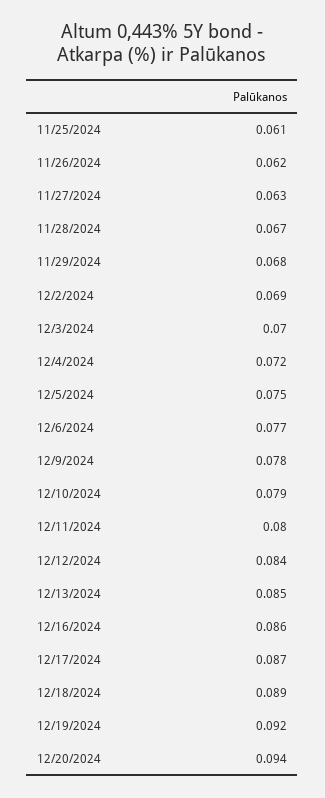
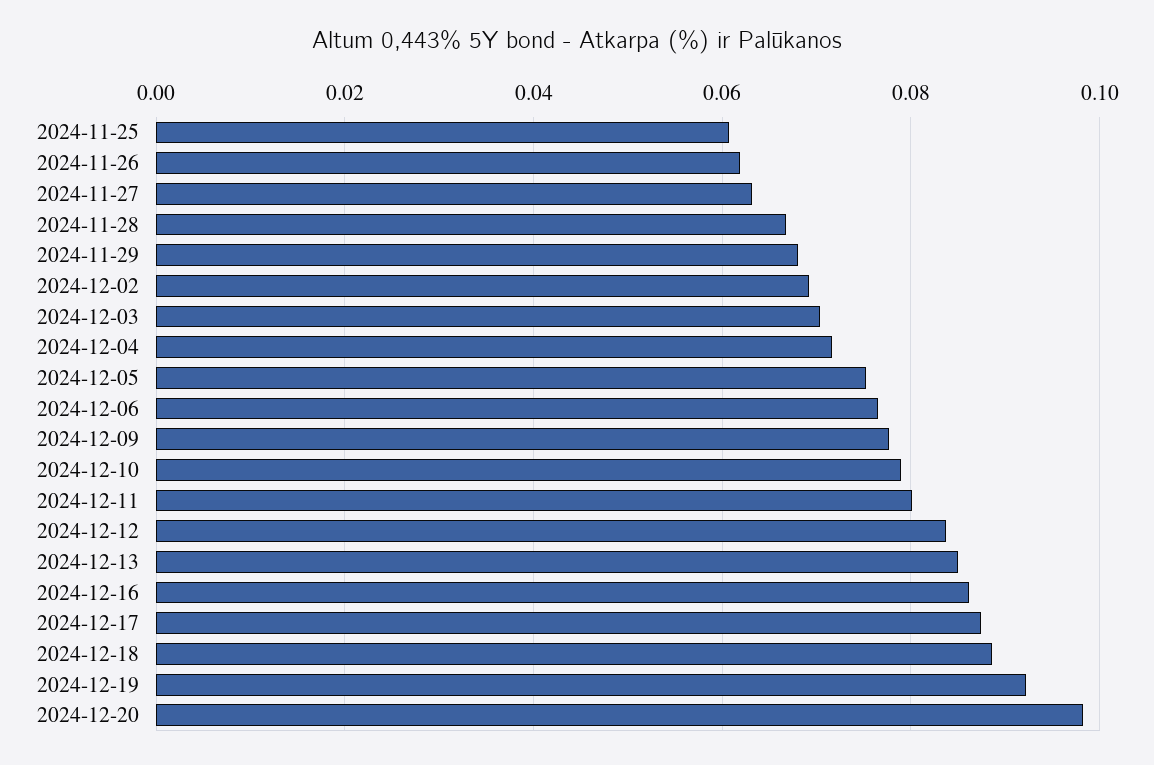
12/20/2024: 0.094 -> 0.098

